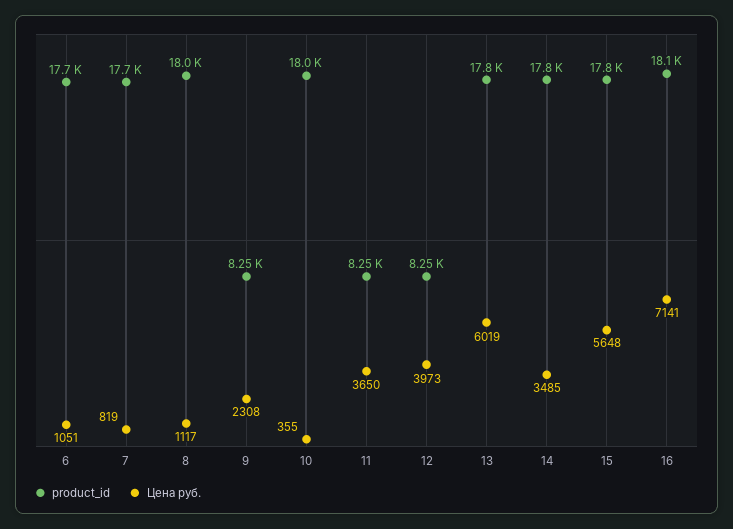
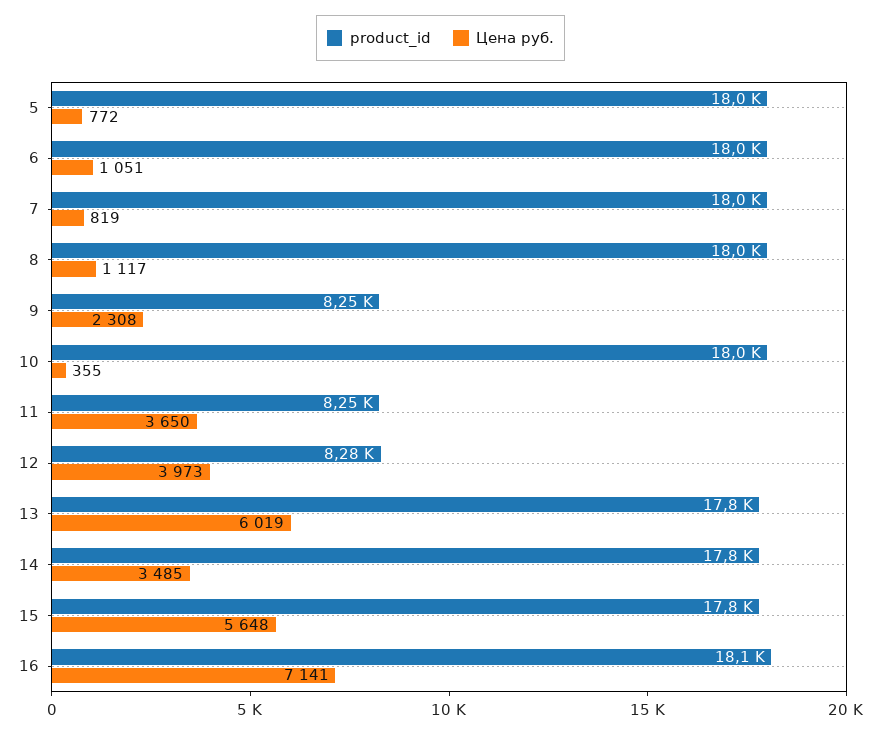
product_id, 6: 17700 -> 18000
product_id, 7: 17700 -> 18000
product_id, 12: 8250 -> 8280
product_id, 5: none -> 18000
Цена руб., 5: none -> 772

